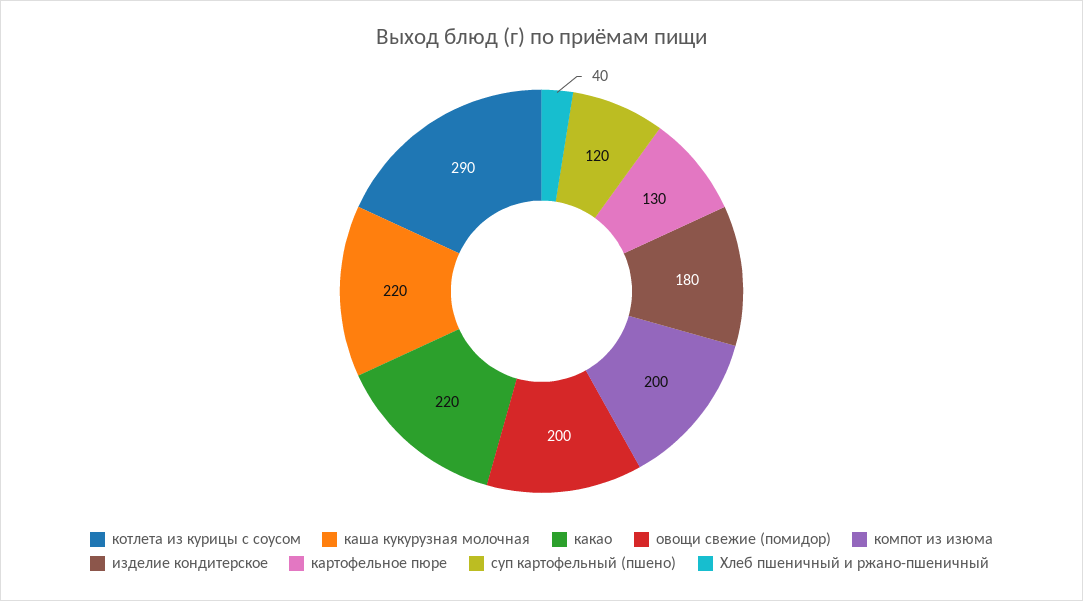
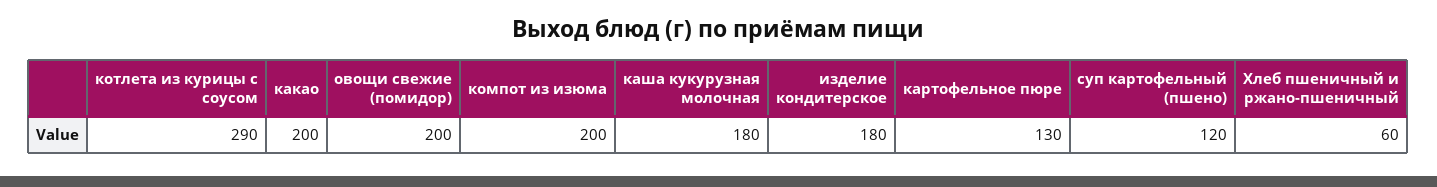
каша кукурузная молочная: 220 -> 180
какао: 220 -> 200
Хлеб пшеничный и ржано-пшеничный: 40 -> 60

